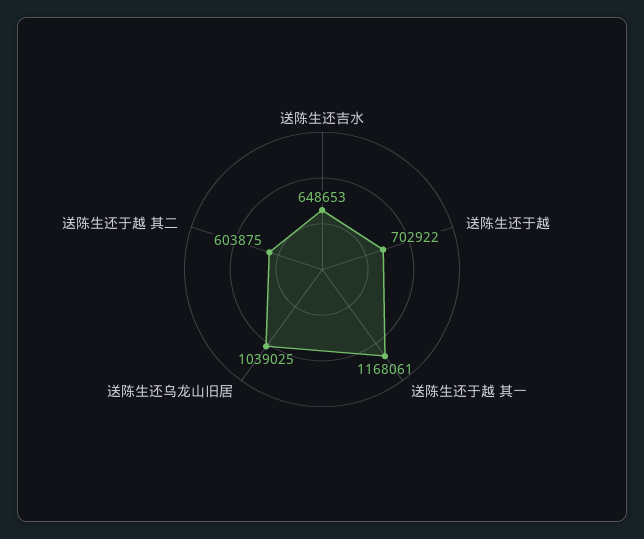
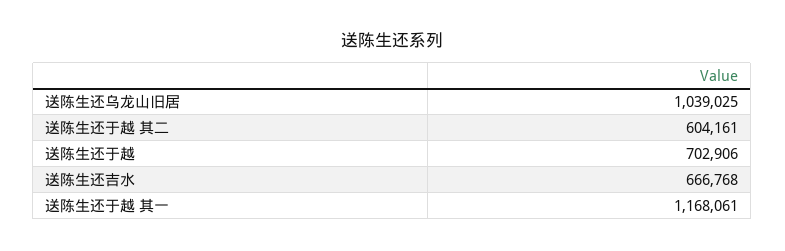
送陈生还吉水: 648653 -> 666768
送陈生还于越: 702922 -> 702906
送陈生还于越 其二: 603875 -> 604161

